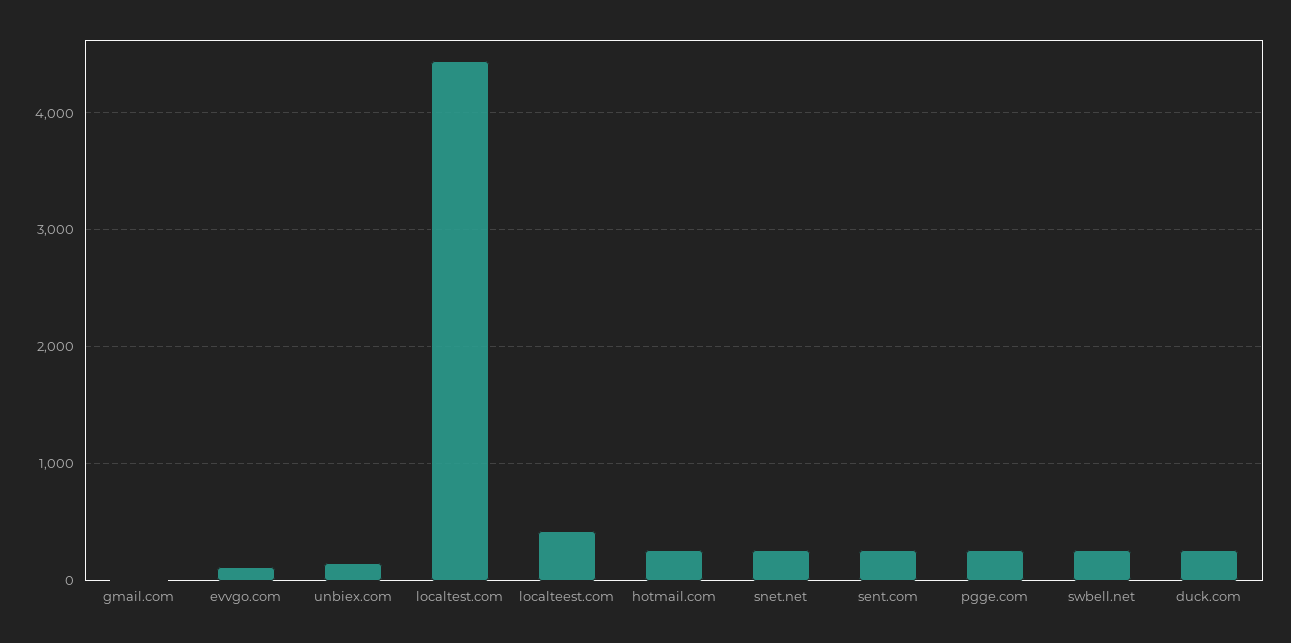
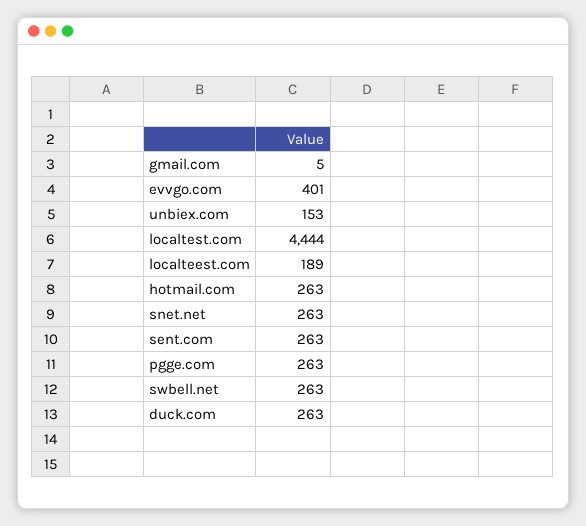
evvgo.com: 100 -> 401
localteest.com: 400 -> 189

